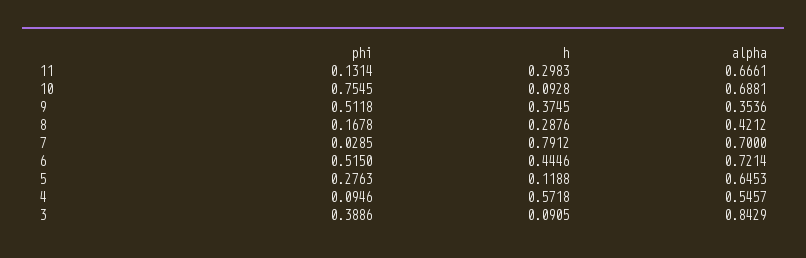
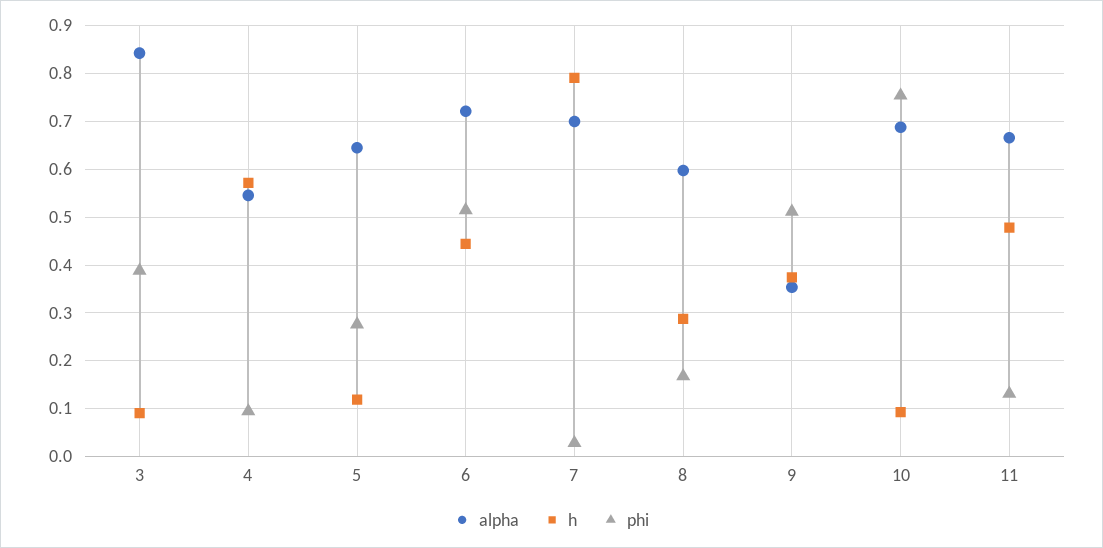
h, 11: 0.2983 -> 0.48
alpha, 8: 0.4212 -> 0.6

